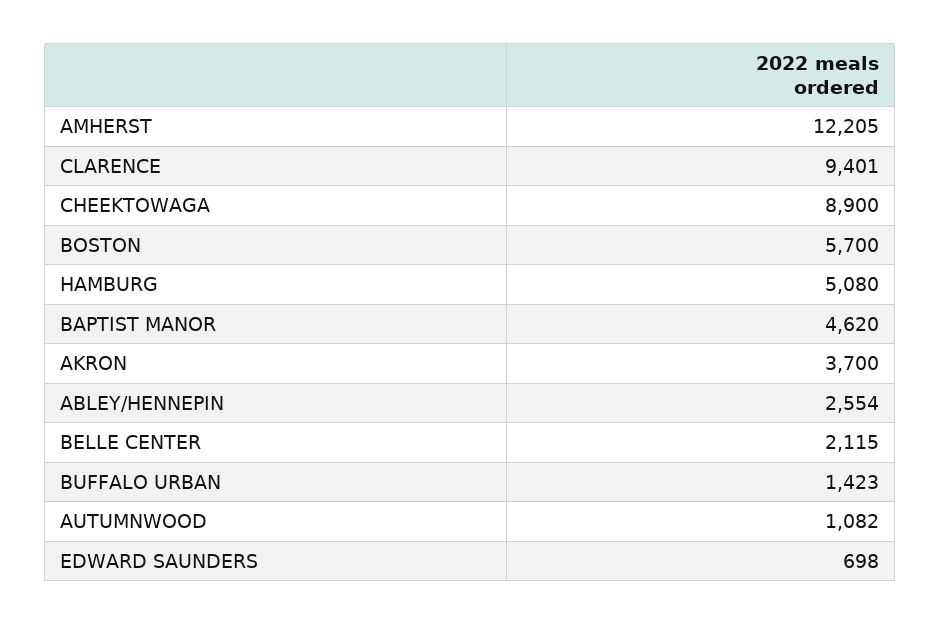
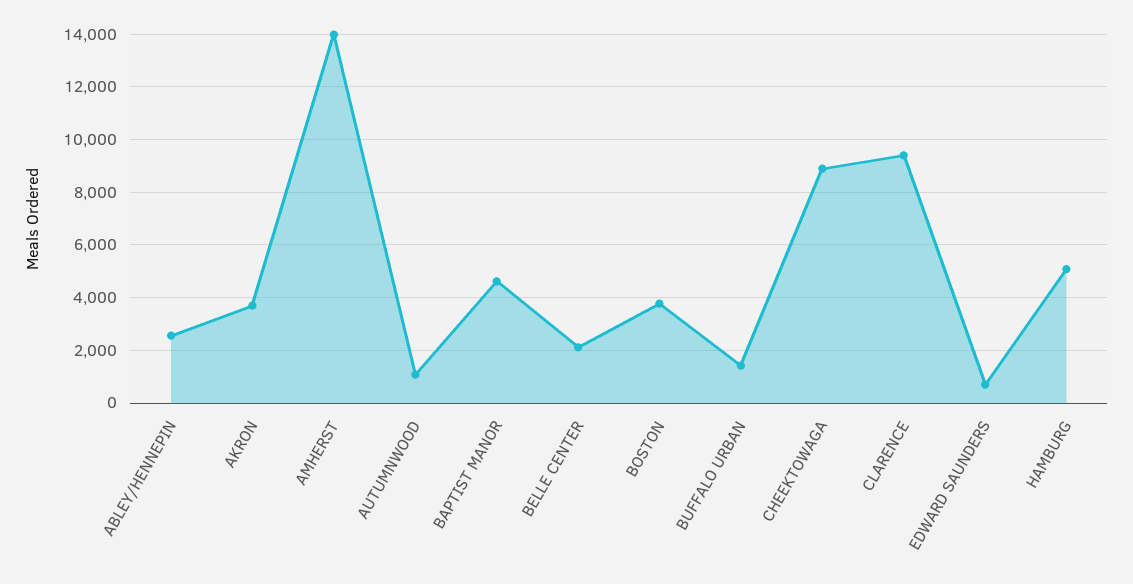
AMHERST: 12205 -> 14000
BOSTON: 5700 -> 3750

